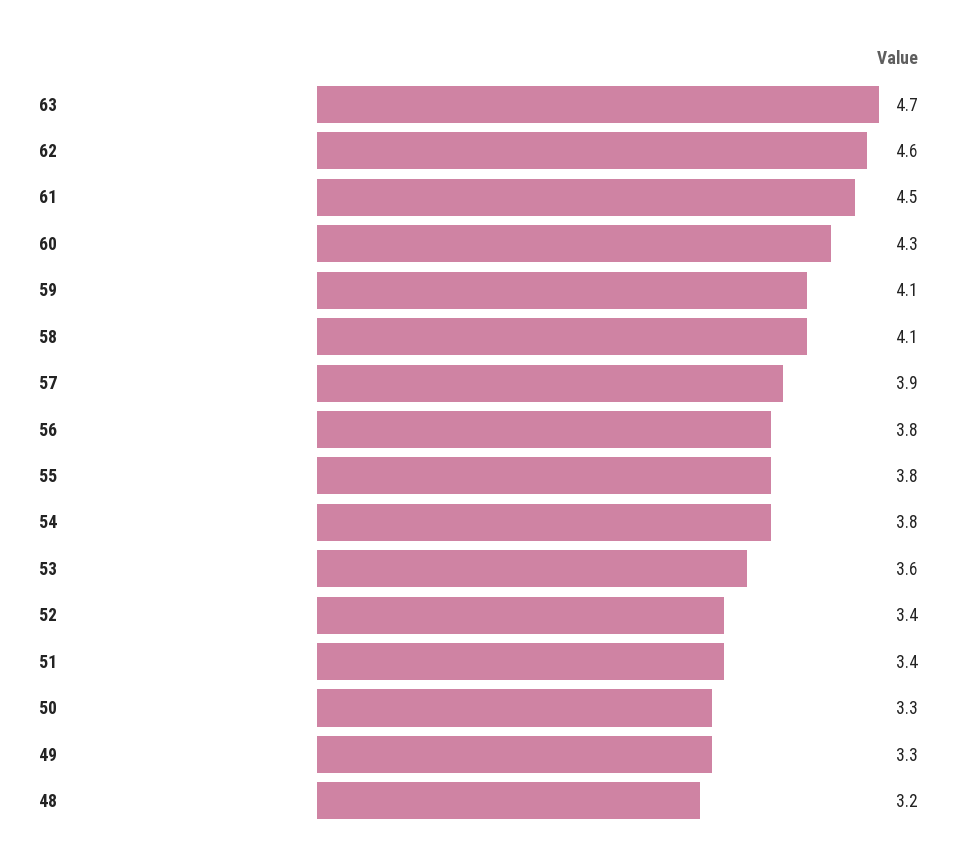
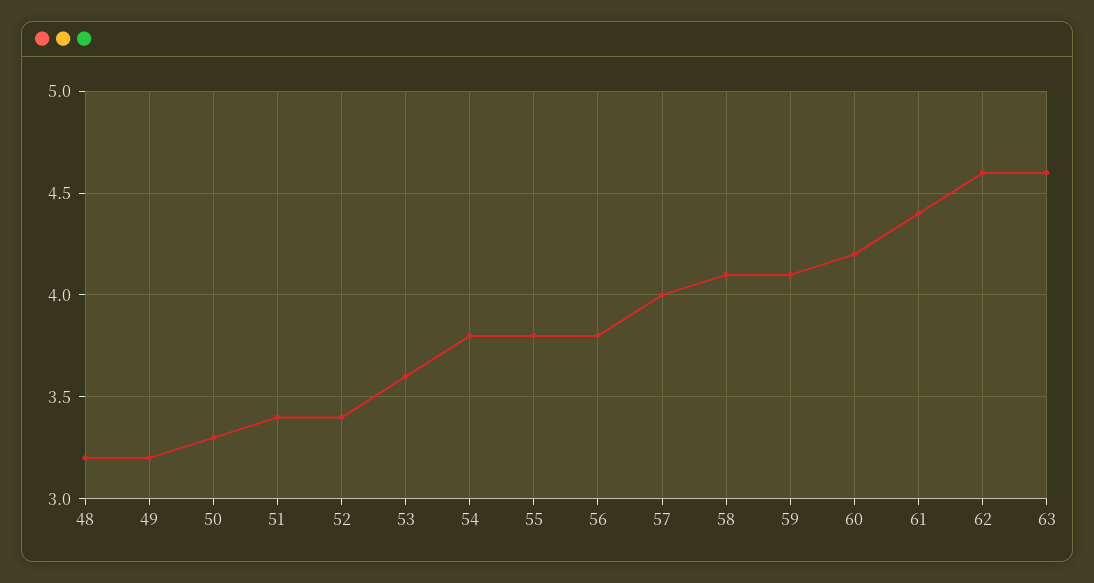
63: 4.7 -> 4.6
61: 4.5 -> 4.4
60: 4.3 -> 4.2
57: 3.9 -> 4
49: 3.3 -> 3.2

